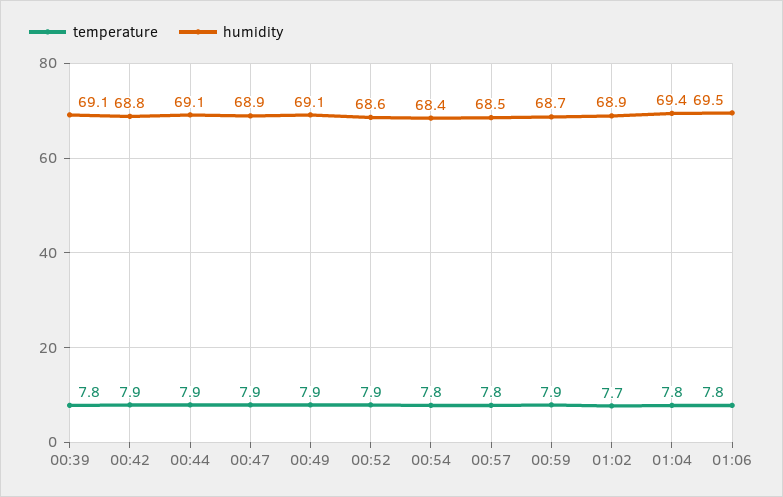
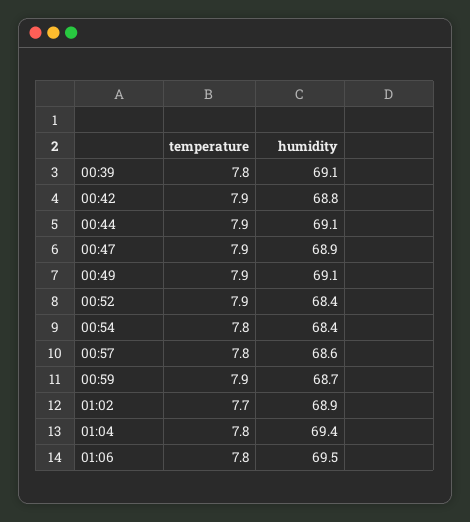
humidity, 00:52: 68.6 -> 68.4
humidity, 00:57: 68.5 -> 68.6

